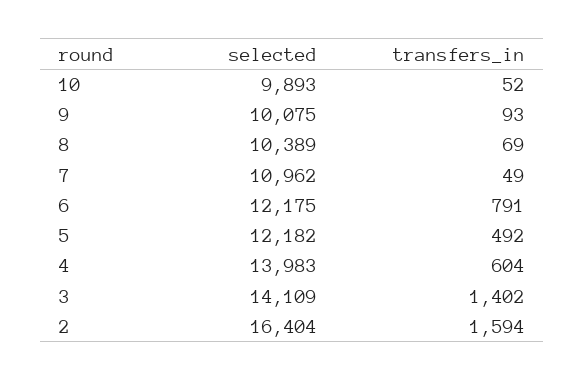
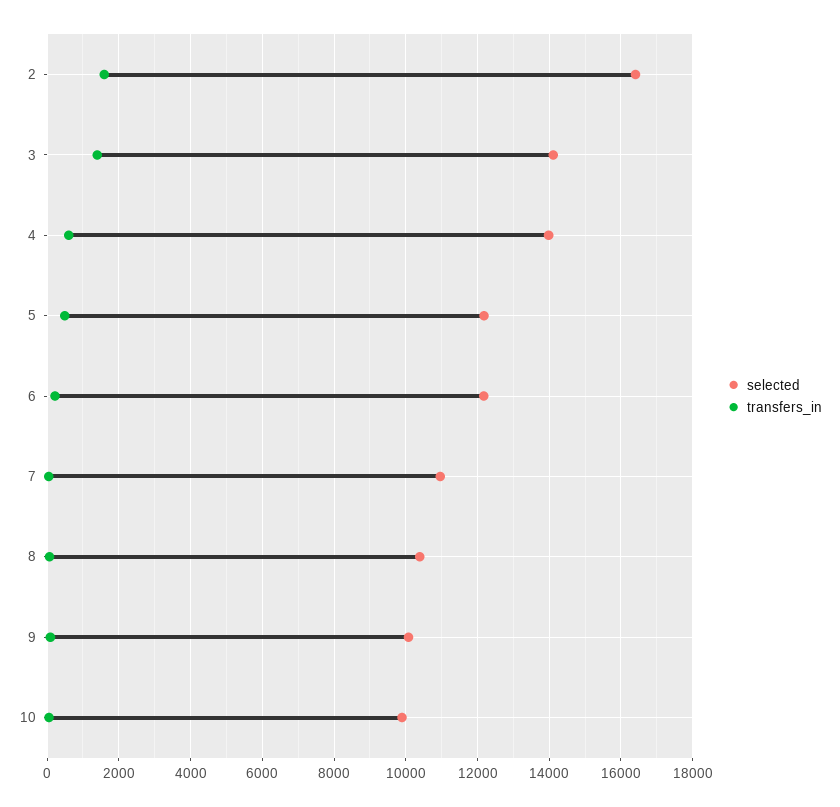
transfers_in, 6: 791 -> 200

